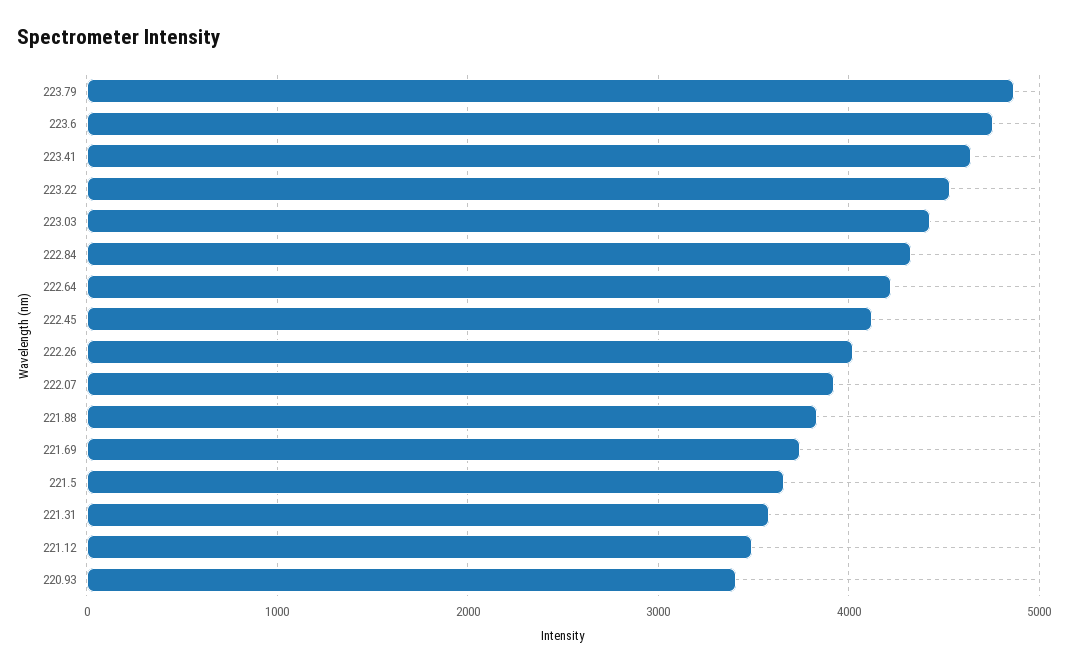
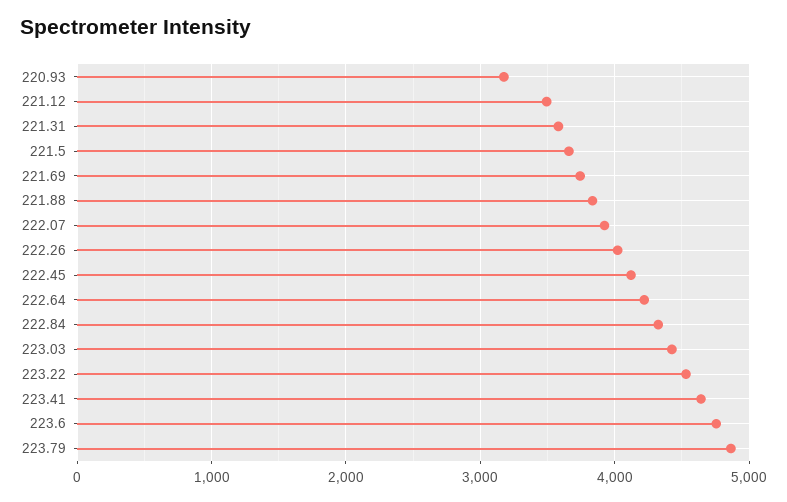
220.93: 3400 -> 3200

